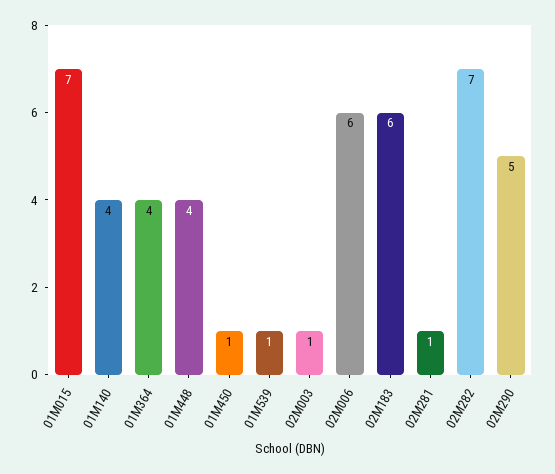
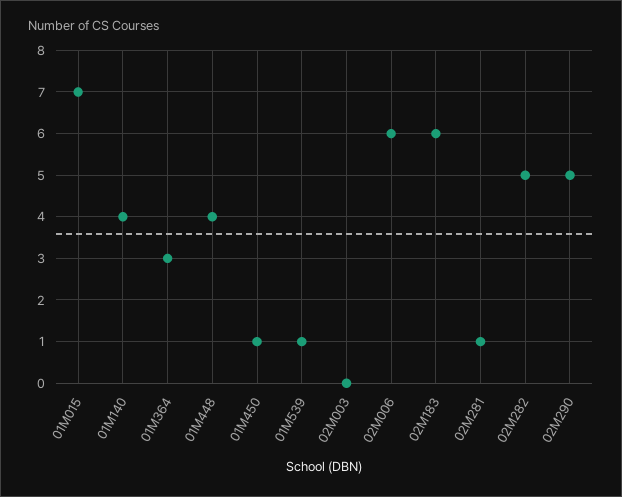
01M364: 4 -> 3
02M003: 1 -> 0
02M282: 7 -> 5

